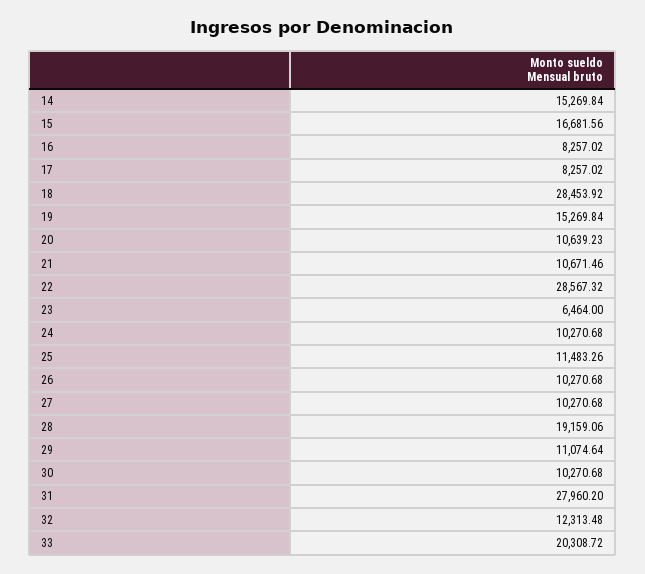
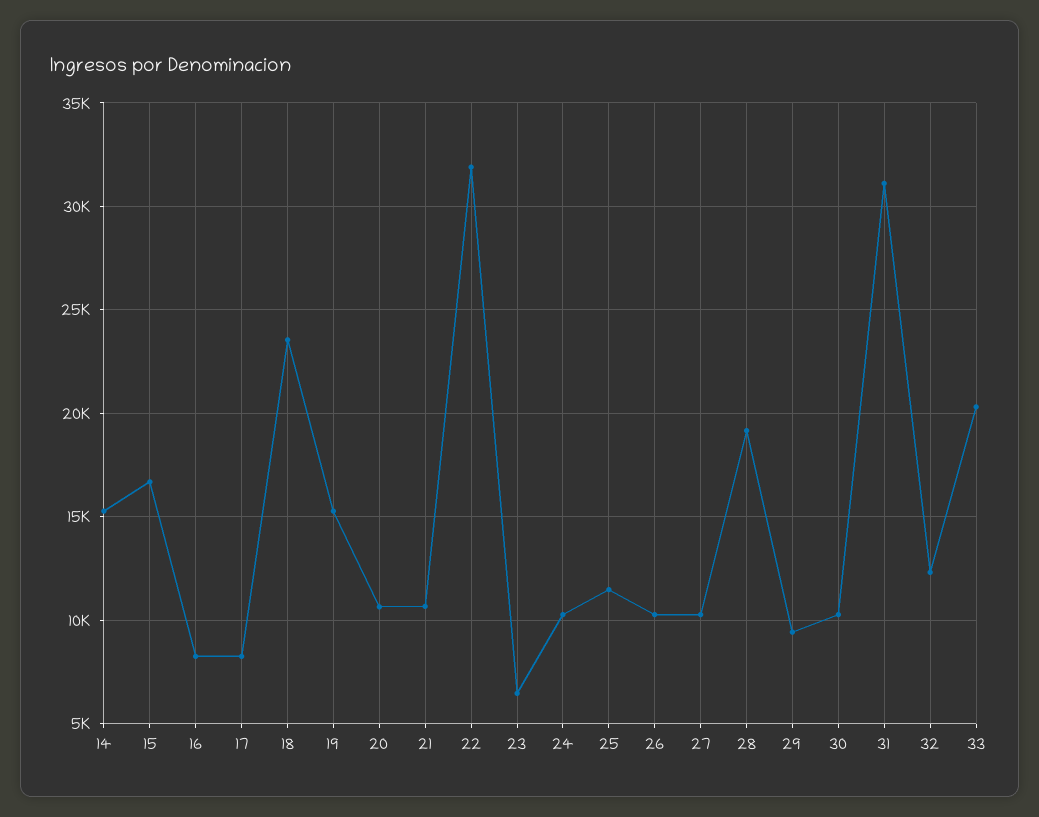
18: 28453.92 -> 23500
22: 28567.32 -> 32000
29: 11074.64 -> 9500
31: 27960.2 -> 31000

